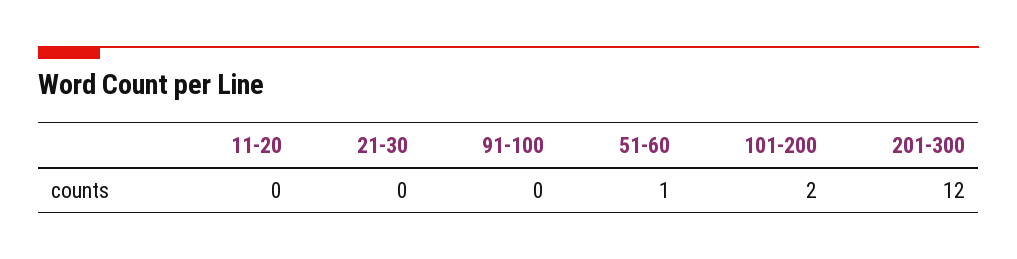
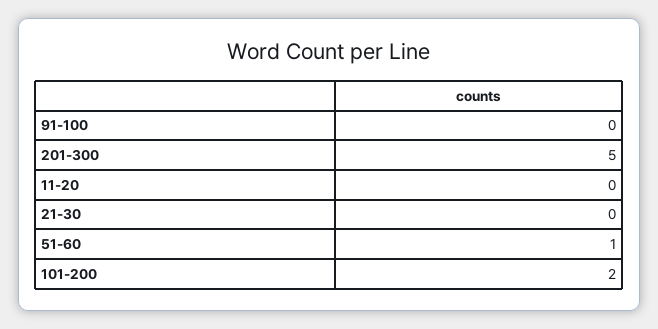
201-300: 12 -> 5

